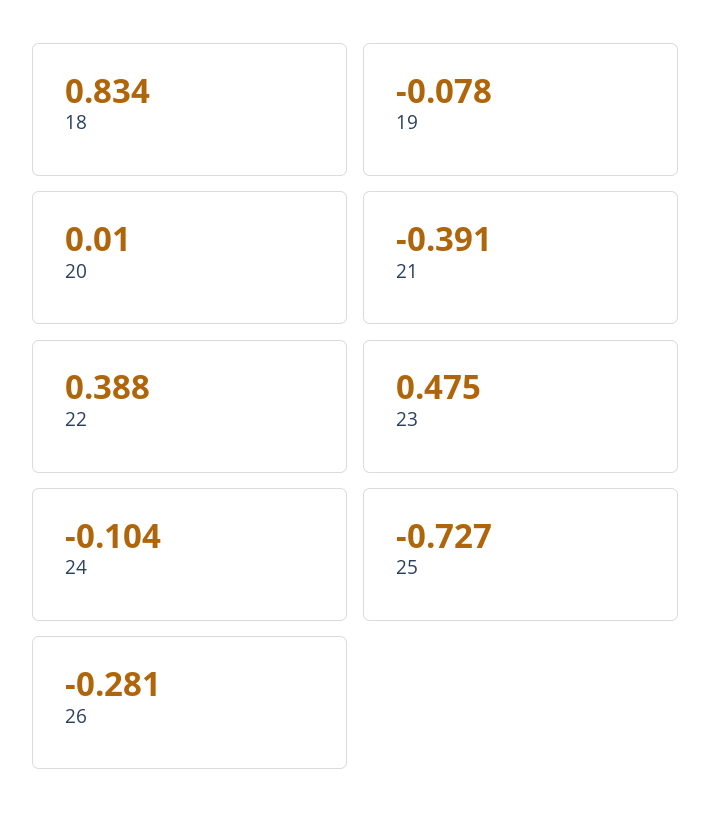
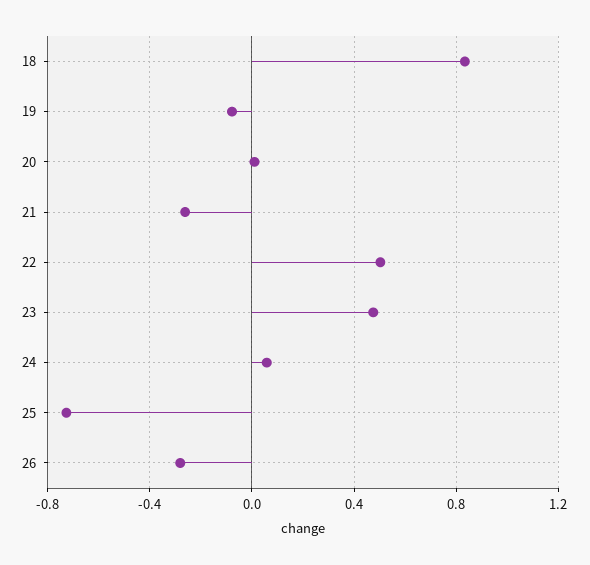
21: -0.391 -> -0.25
22: 0.388 -> 0.5
24: -0.104 -> 0.05

